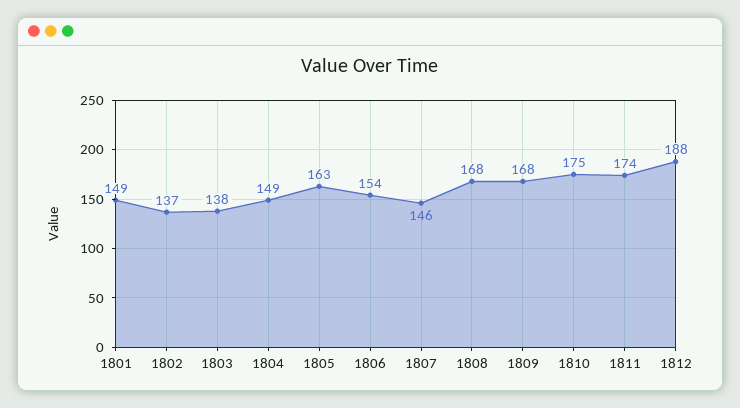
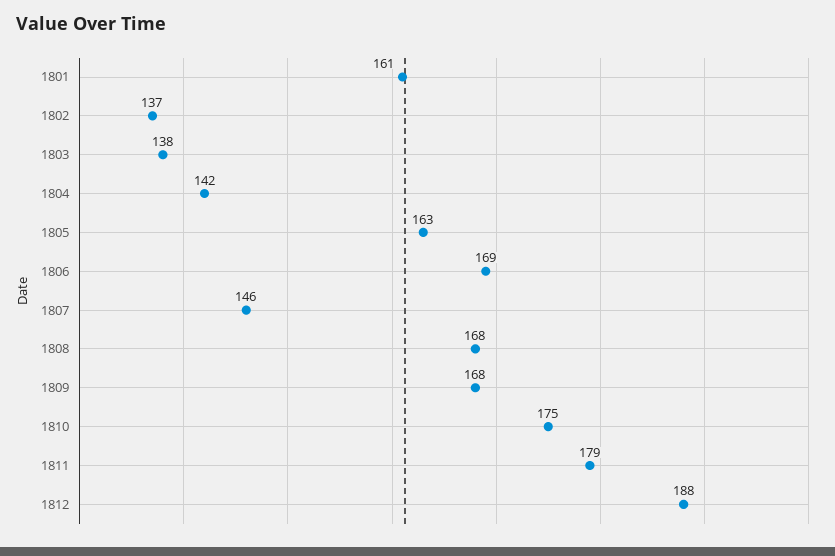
1801: 149 -> 161
1804: 149 -> 142
1806: 154 -> 169
1811: 174 -> 179

